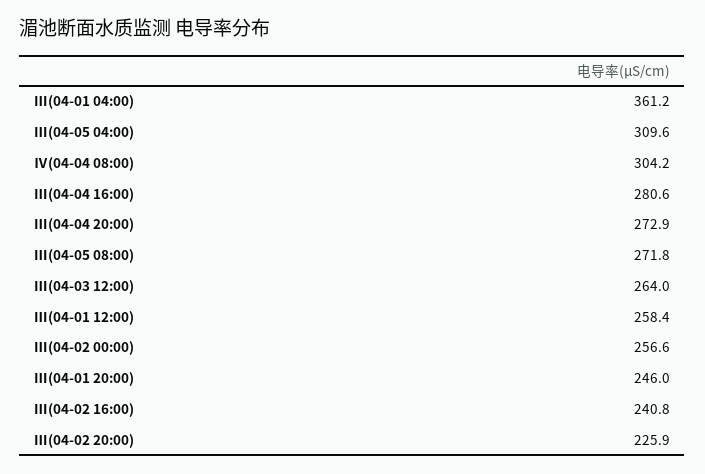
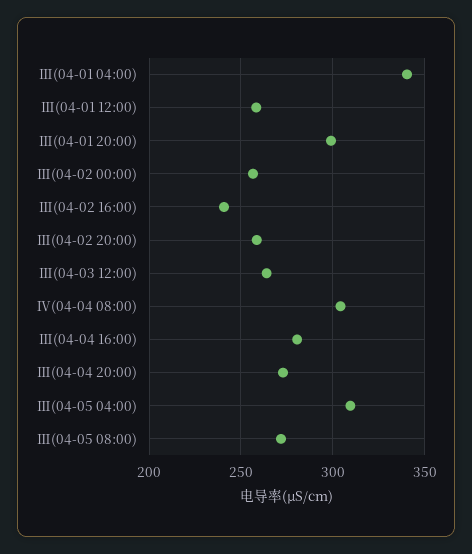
Ⅲ(04-01 04:00): 361.2 -> 340
Ⅲ(04-01 20:00): 246 -> 300
Ⅲ(04-02 20:00): 225.9 -> 260

